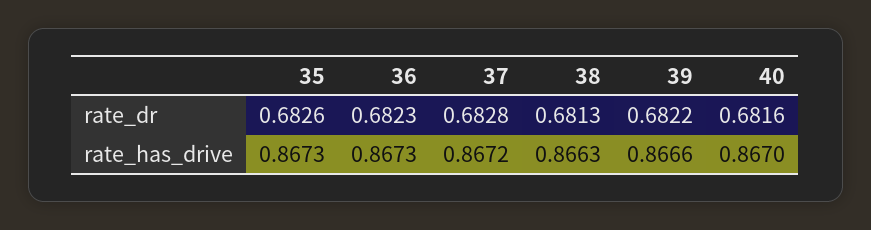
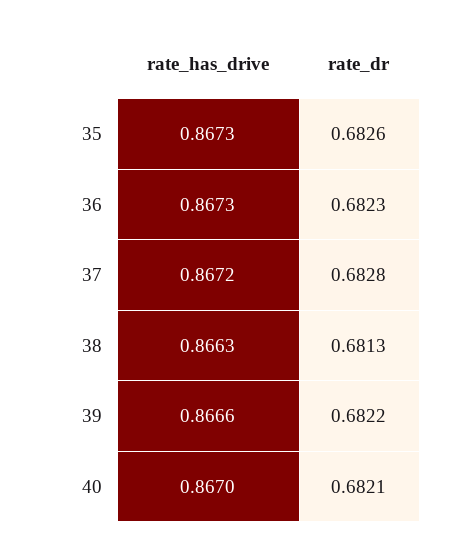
40, rate_dr: 0.6816 -> 0.6821

